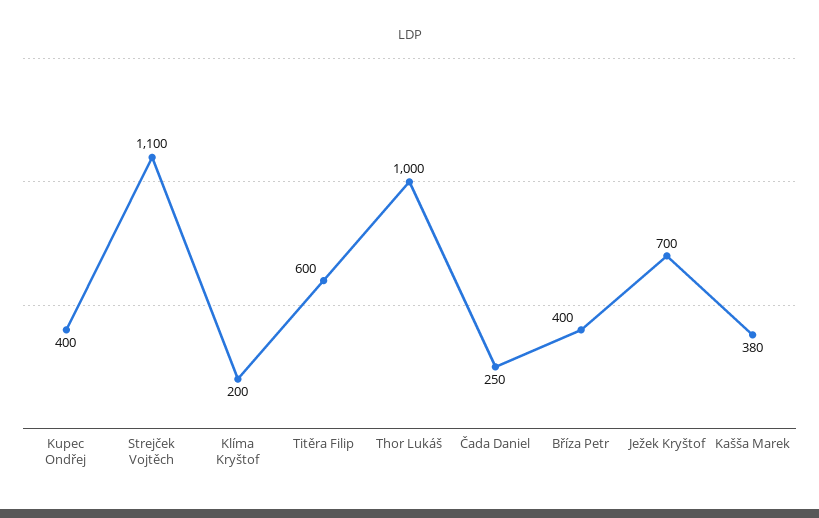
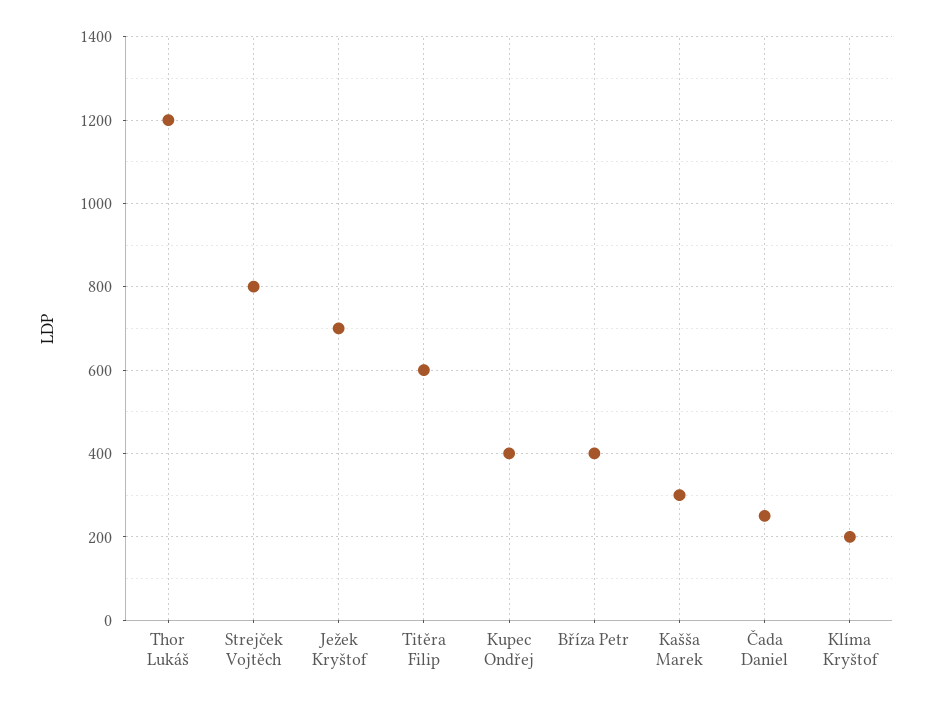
Strejček Vojtěch: 1100 -> 800
Thor Lukáš: 1000 -> 1200
Kašša Marek: 380 -> 300

